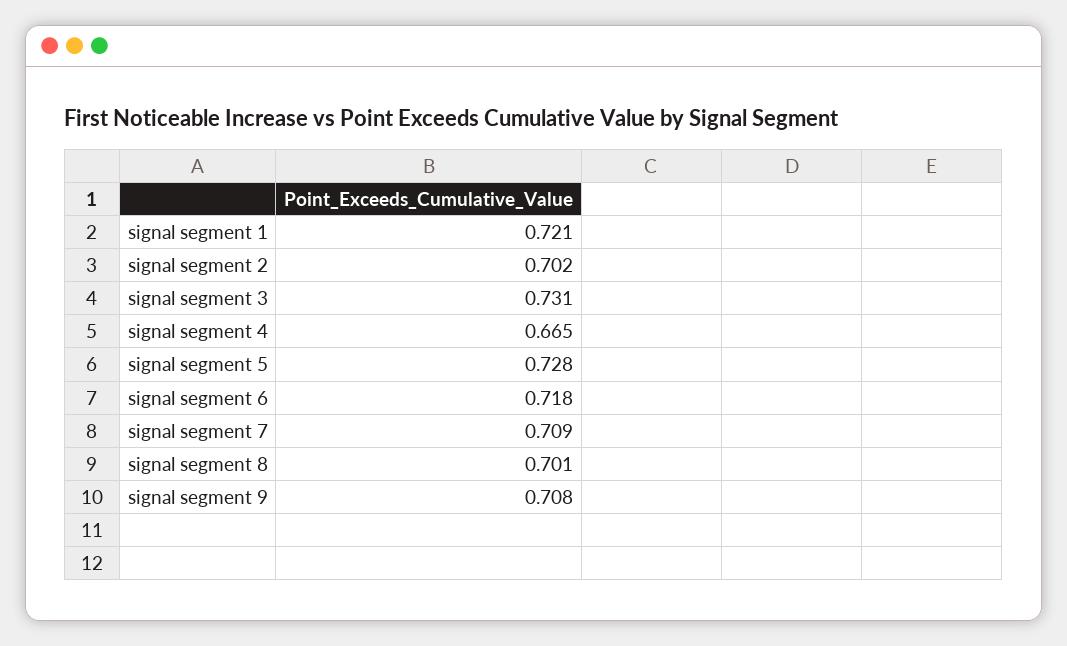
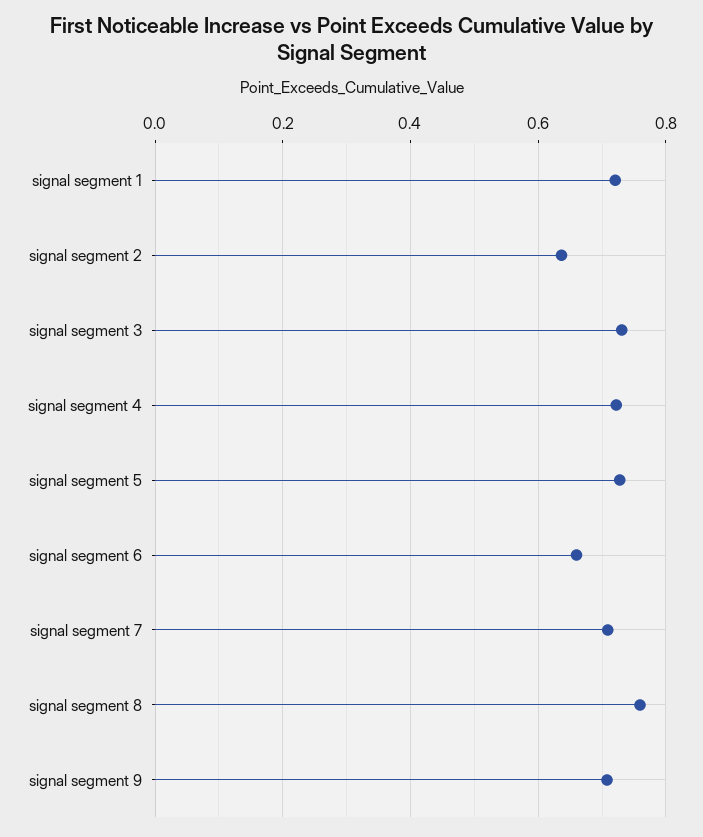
signal segment 2: 0.702 -> 0.64
signal segment 4: 0.665 -> 0.72
signal segment 6: 0.718 -> 0.66
signal segment 8: 0.701 -> 0.76

